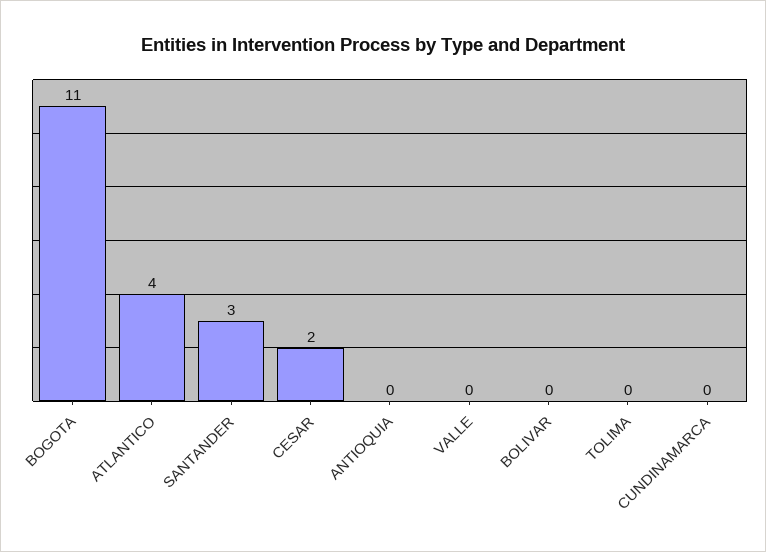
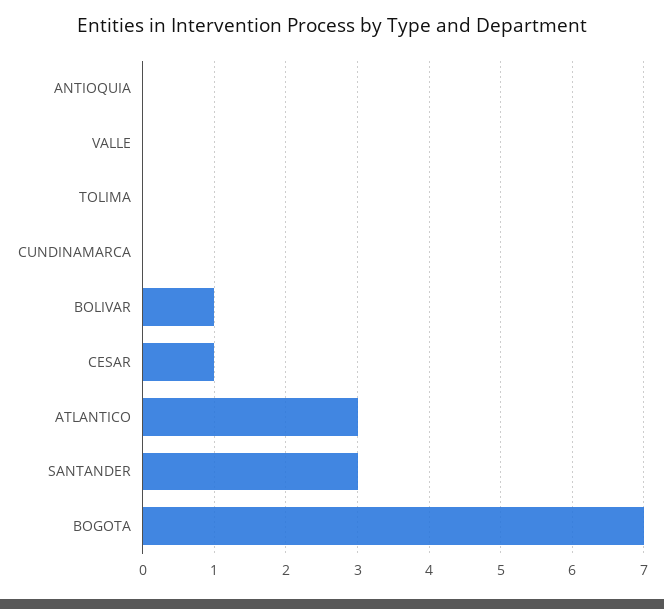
BOGOTA: 11 -> 7
ATLANTICO: 4 -> 3
CESAR: 2 -> 1
BOLIVAR: 0 -> 1

